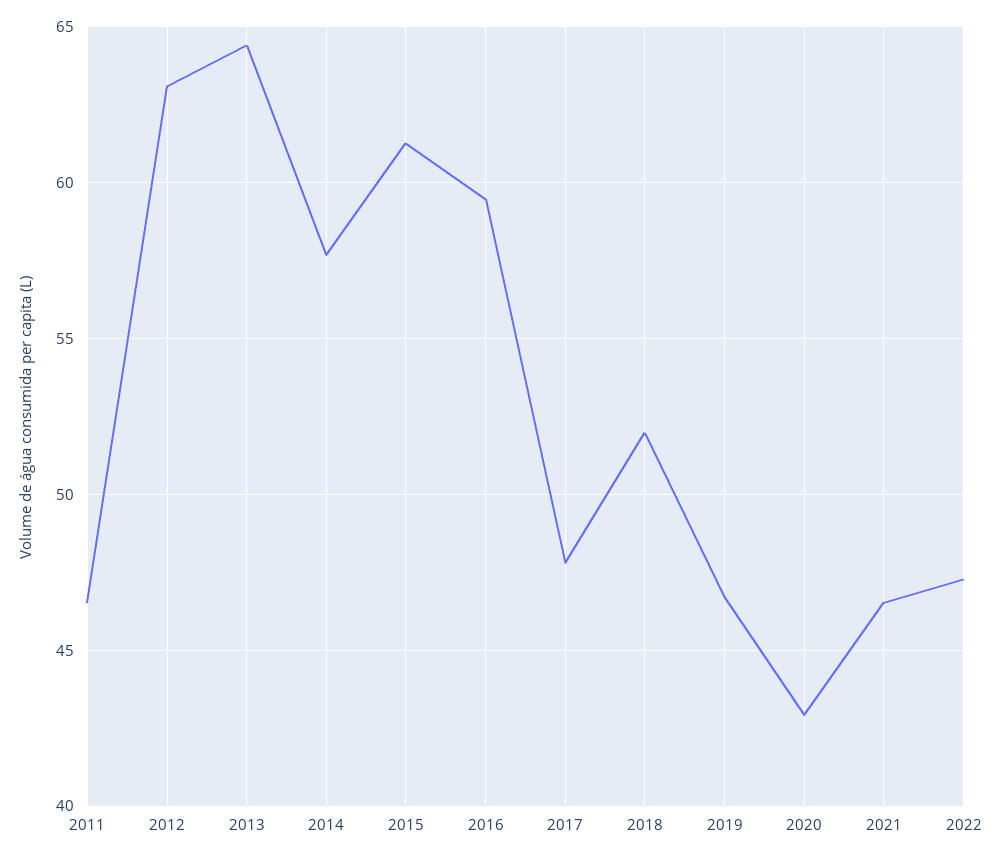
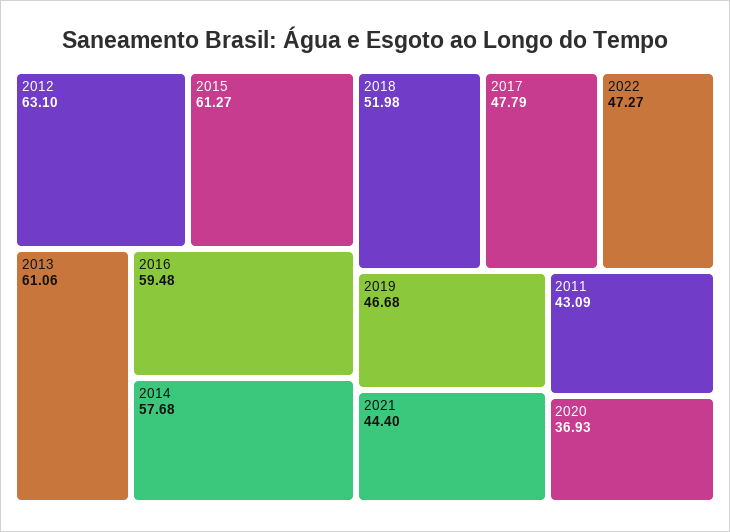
2011: 46.5 -> 43.09
2013: 64.5 -> 61.06
2020: 43 -> 36.93
2021: 46.5 -> 44.4

